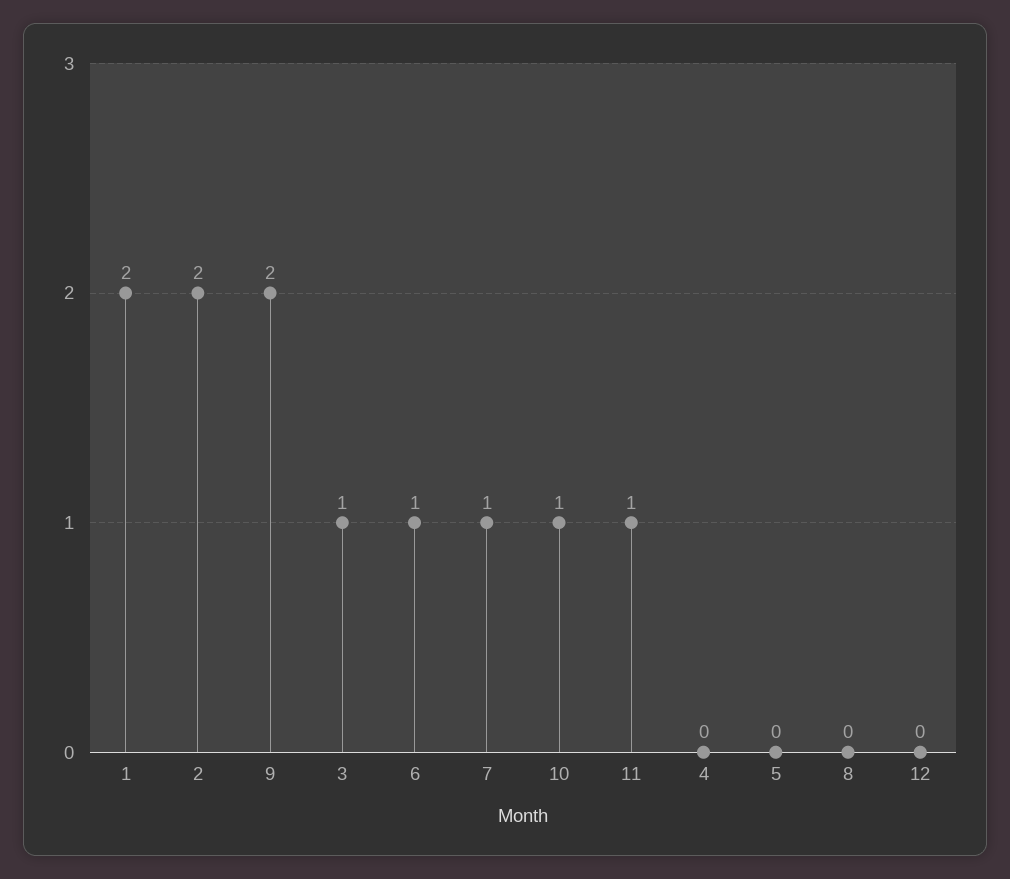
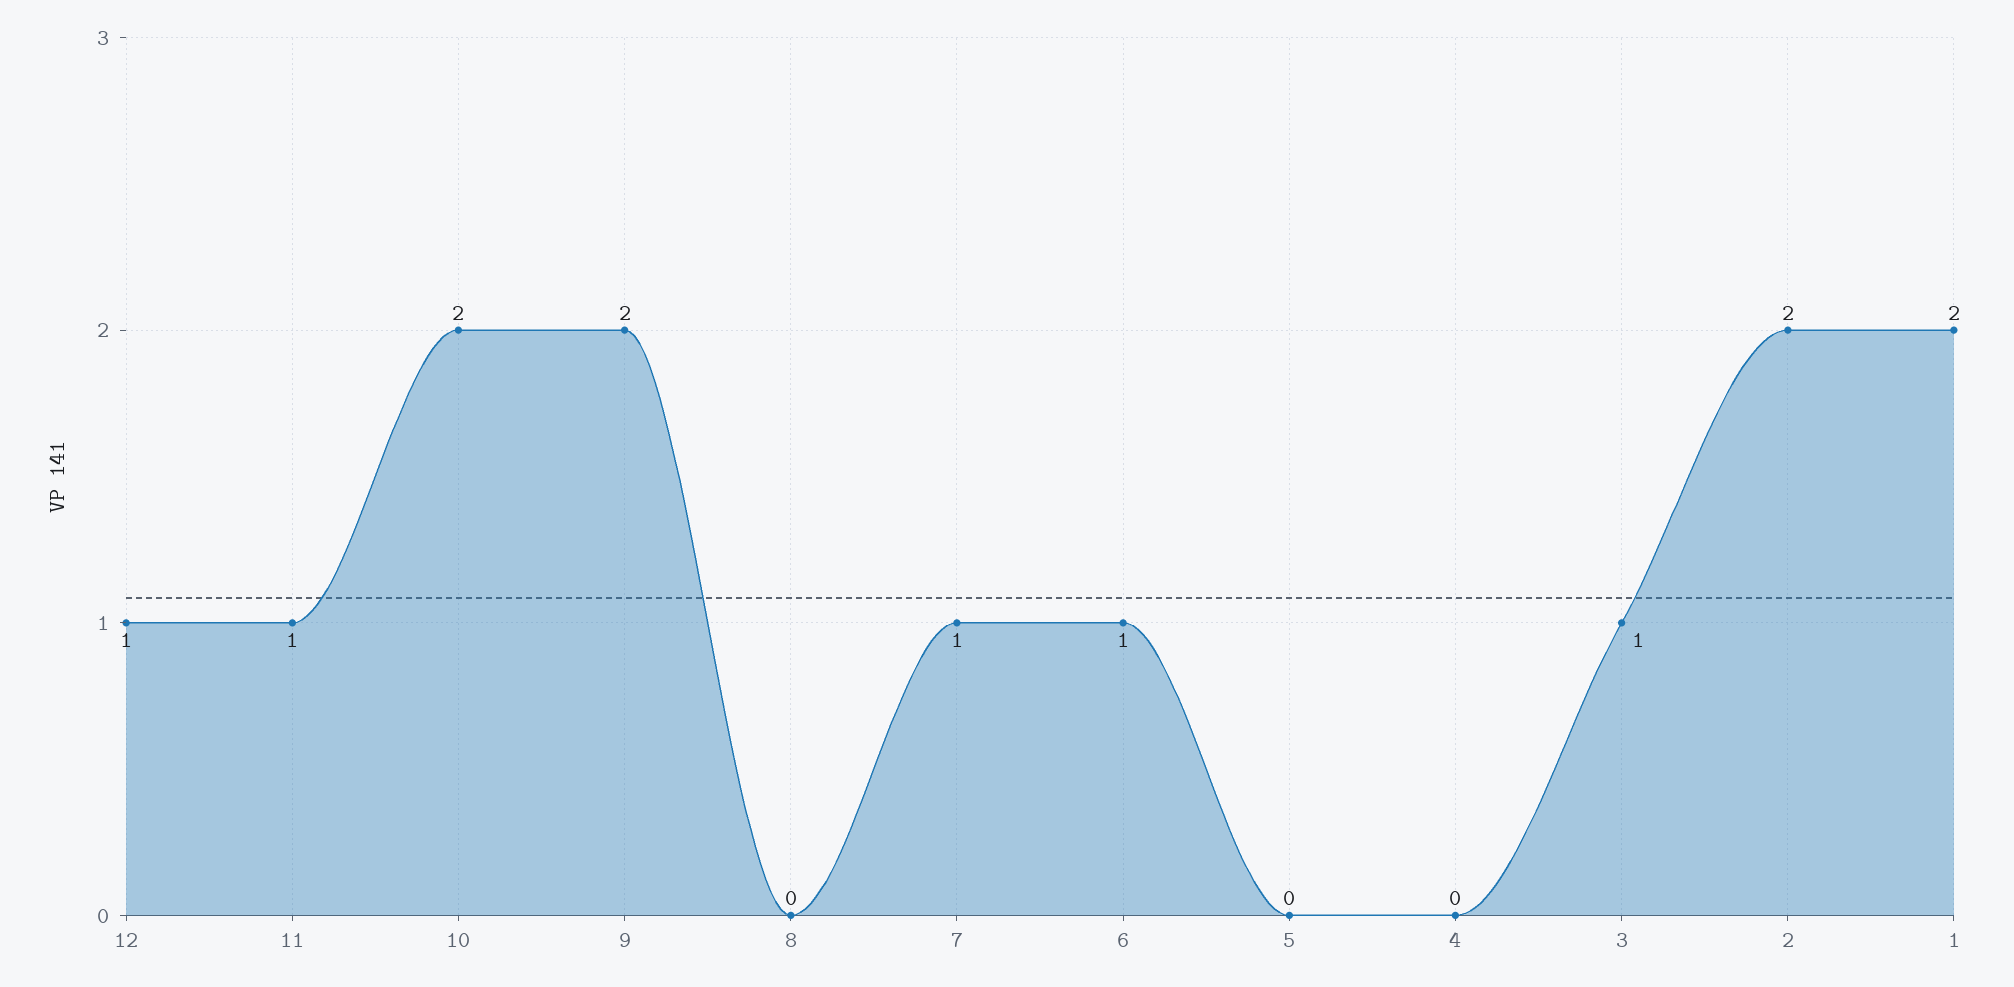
10: 1 -> 2
12: 0 -> 1

